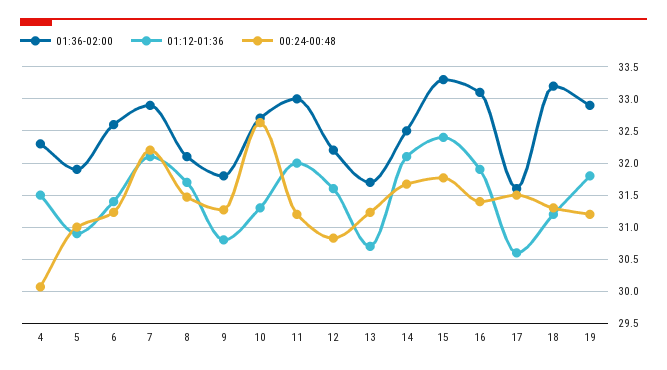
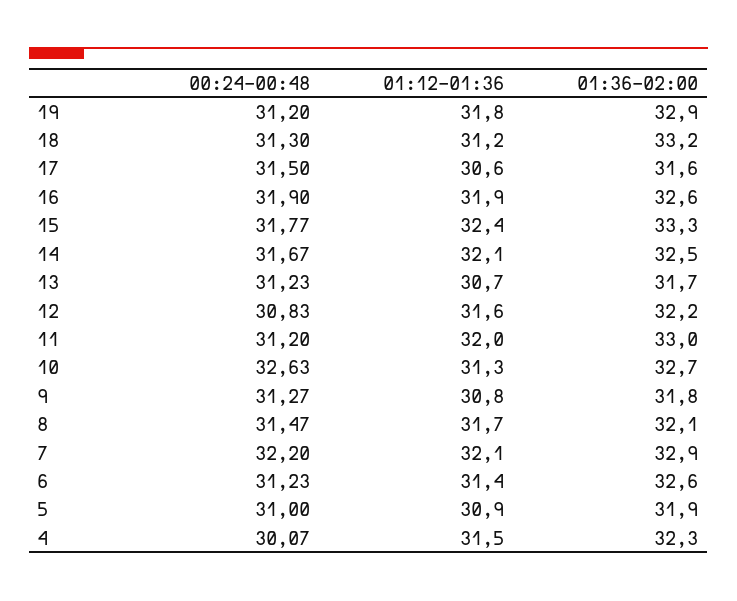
01:36-02:00, 16: 33.1 -> 32.6
00:24-00:48, 16: 31.4 -> 31.9

